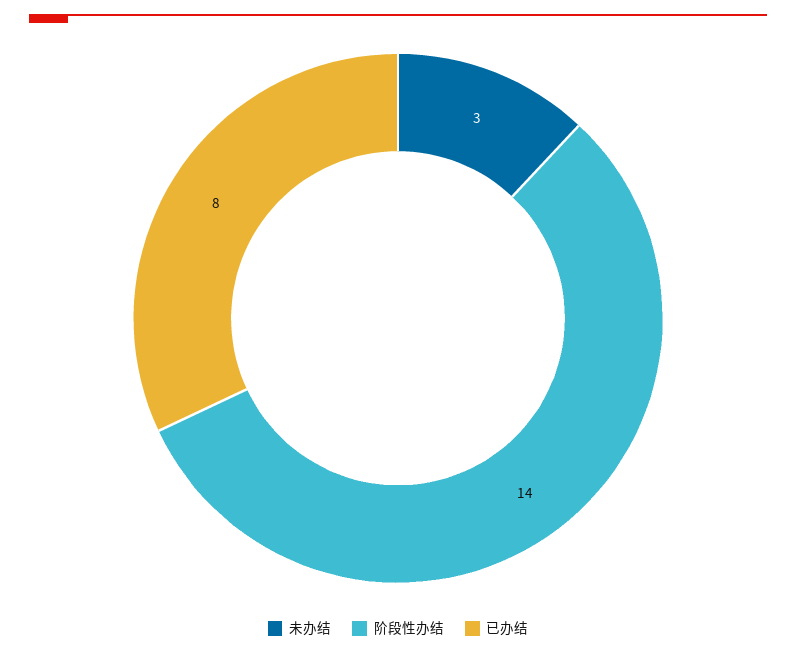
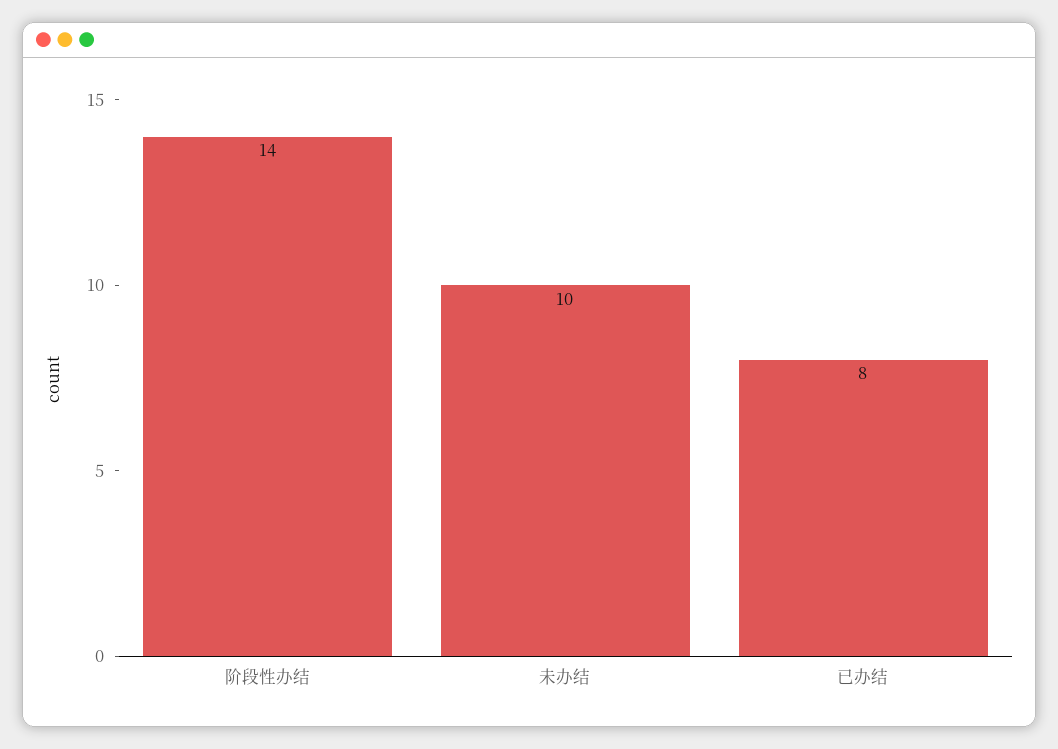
未办结: 3 -> 10

